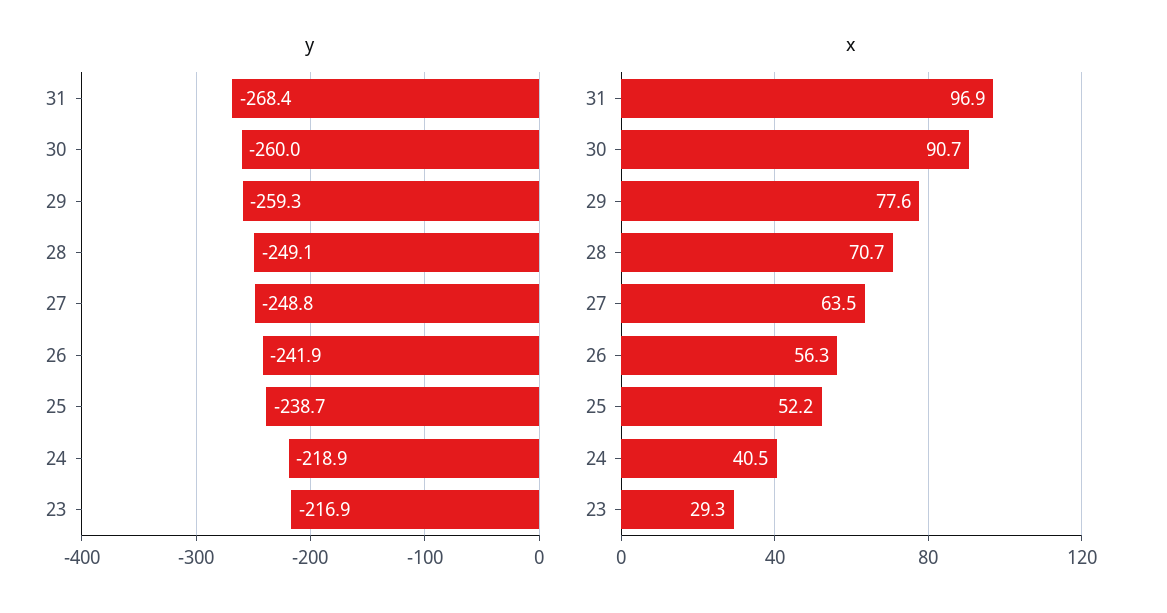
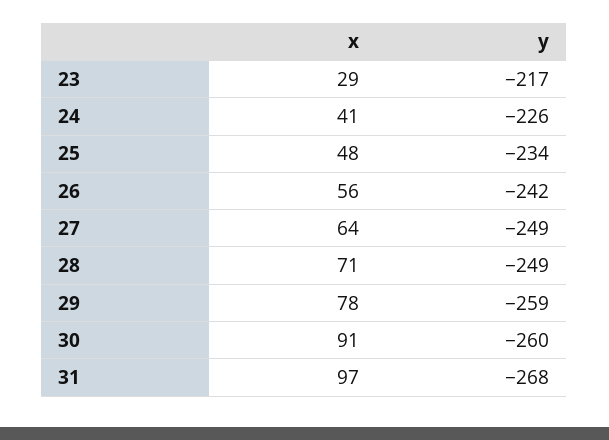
y, 25: -238.7 -> -234
y, 24: -218.9 -> -226
x, 25: 52.2 -> 48

